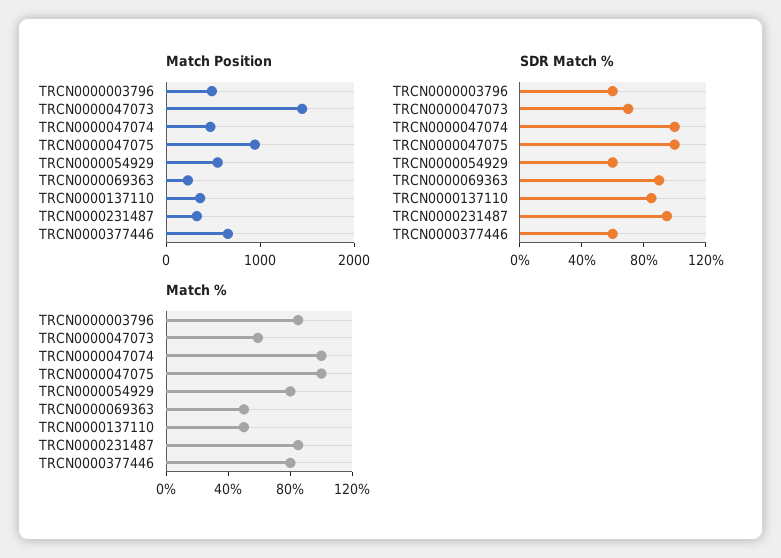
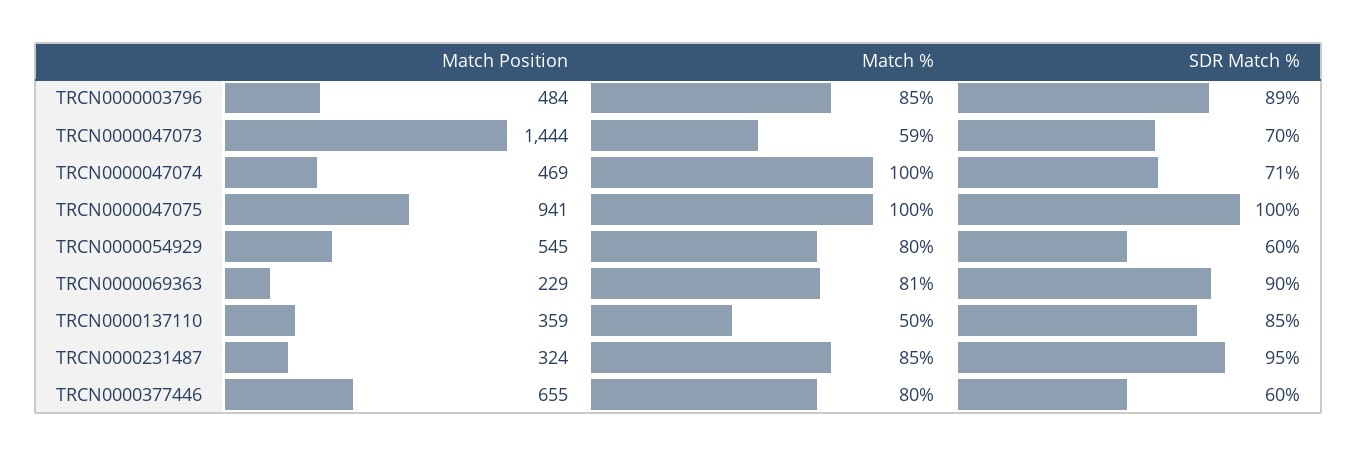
SDR Match %, TRCN0000003796: 60 -> 89
SDR Match %, TRCN0000047074: 100 -> 71
Match %, TRCN0000069363: 50 -> 81

